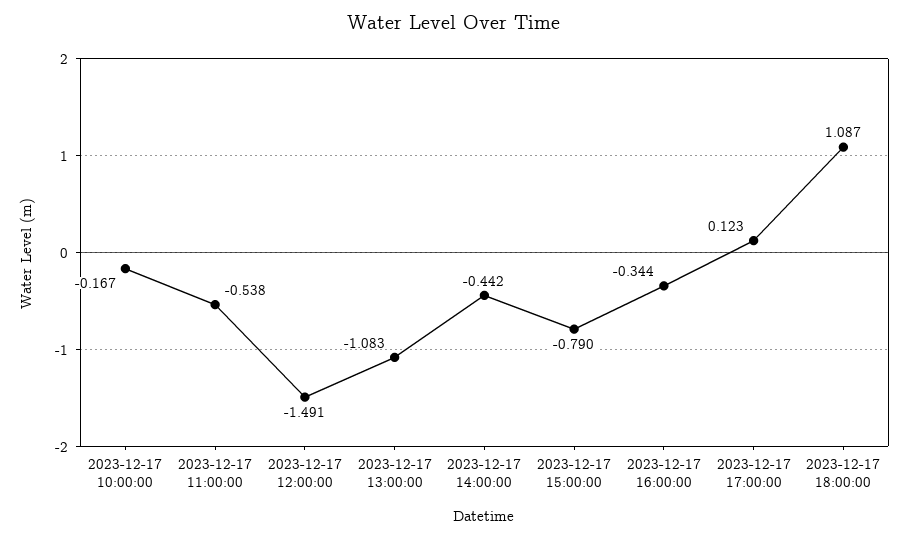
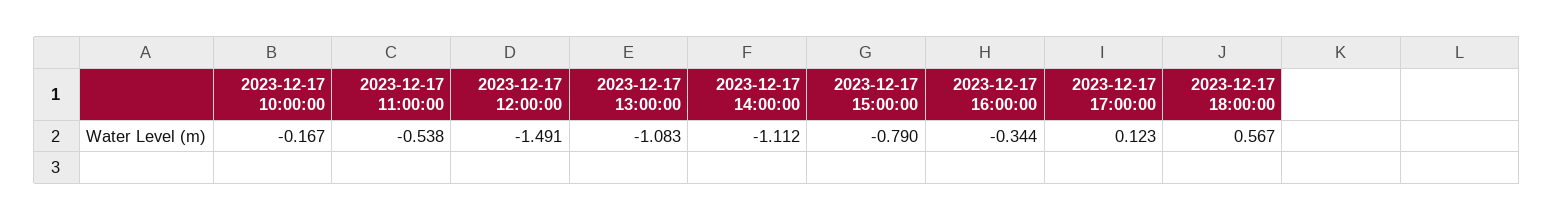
2023-12-17 14:00:00: -0.442 -> -1.112
2023-12-17 18:00:00: 1.087 -> 0.567

